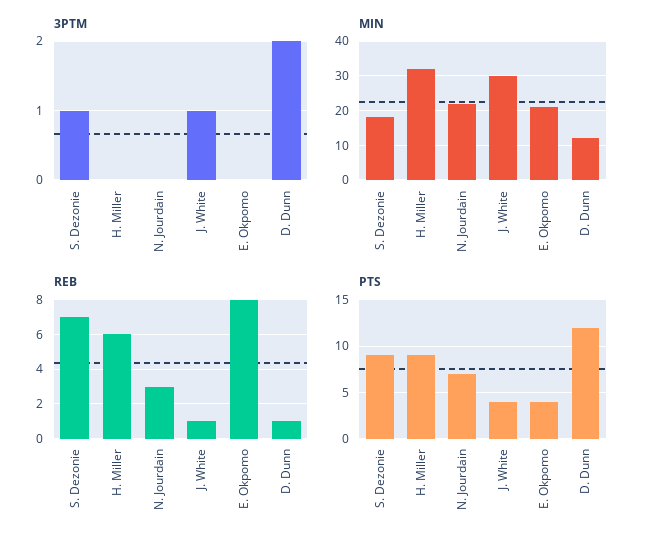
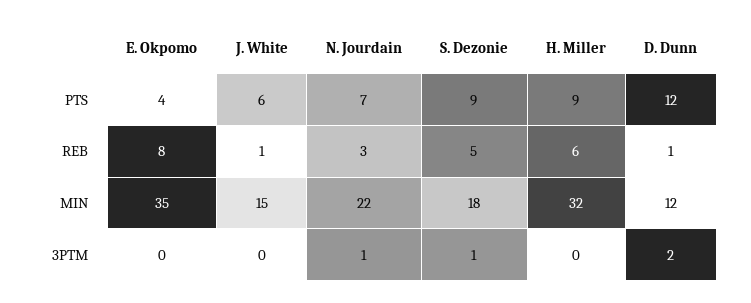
3PTM, N. Jourdain: 0 -> 1
3PTM, J. White: 1 -> 0
MIN, J. White: 30 -> 15
MIN, E. Okpomo: 20 -> 35
REB, S. Dezonie: 7 -> 5
PTS, J. White: 4 -> 6

